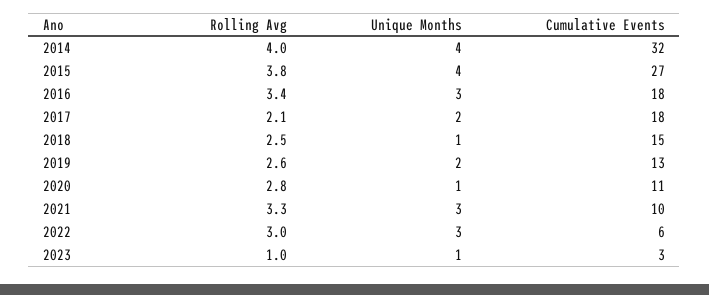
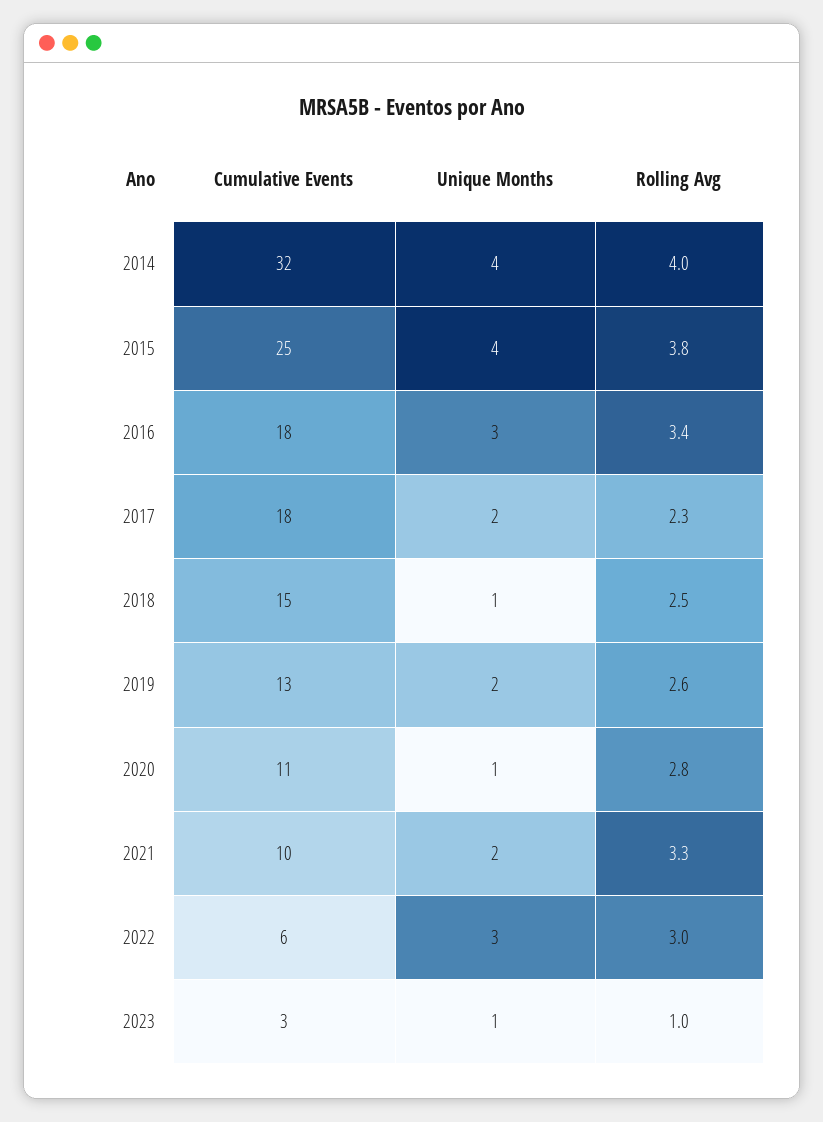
Cumulative Events, 2015: 27 -> 25
Rolling Avg, 2017: 2.1 -> 2.3
Unique Months, 2021: 3 -> 2

